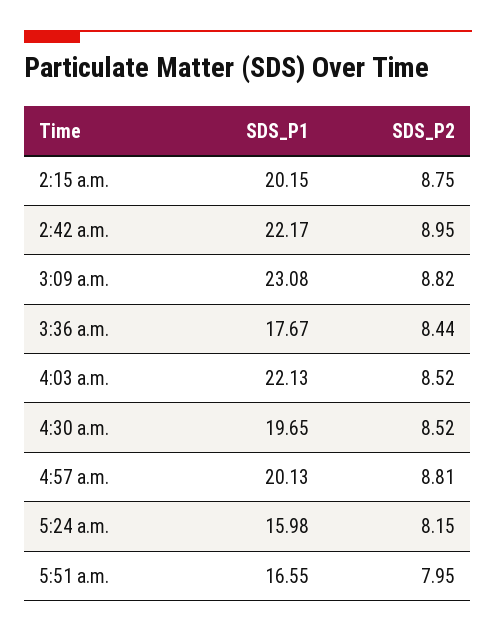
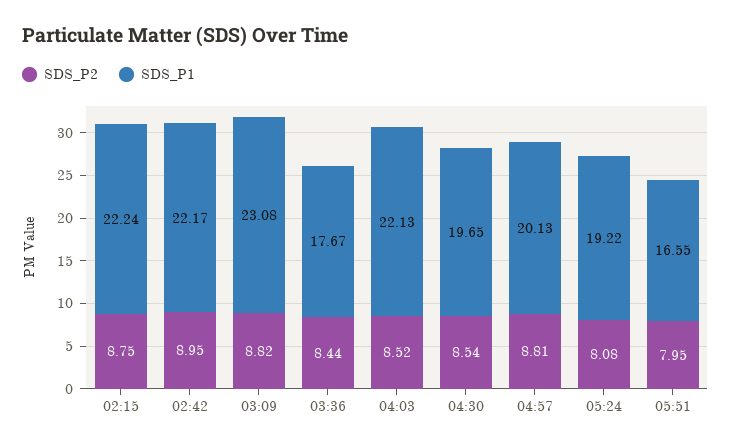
SDS_P1, 2:15 a.m.: 20.15 -> 22.24
SDS_P2, 4:30 a.m.: 8.52 -> 8.54
SDS_P1, 5:24 a.m.: 15.98 -> 19.22
SDS_P2, 5:24 a.m.: 8.15 -> 8.08

